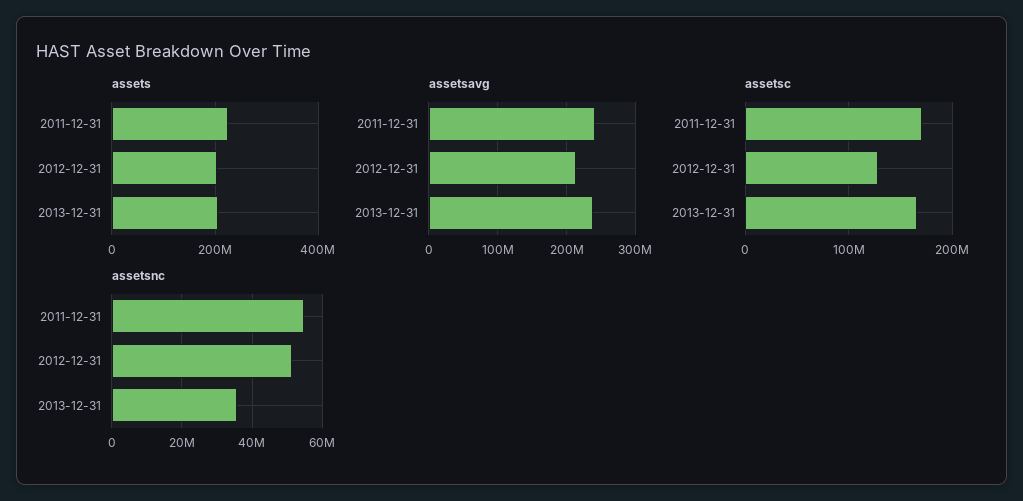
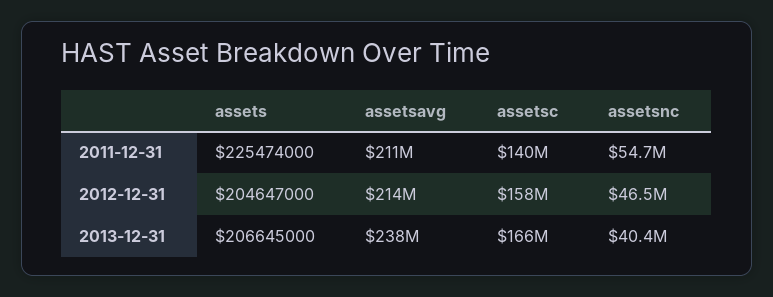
assetsavg, 2011-12-31: 240000000 -> 211000000
assetsc, 2011-12-31: 170000000 -> 140000000
assetsc, 2012-12-31: 130000000 -> 158000000
assetsnc, 2012-12-31: 52000000 -> 46500000
assetsnc, 2013-12-31: 36000000 -> 40400000

